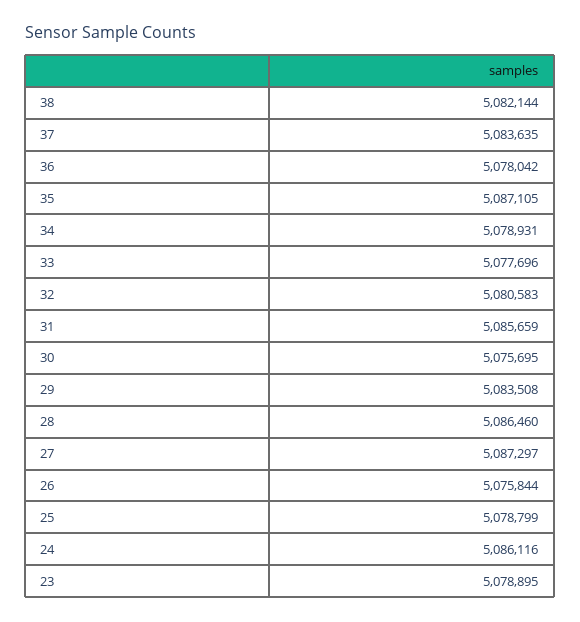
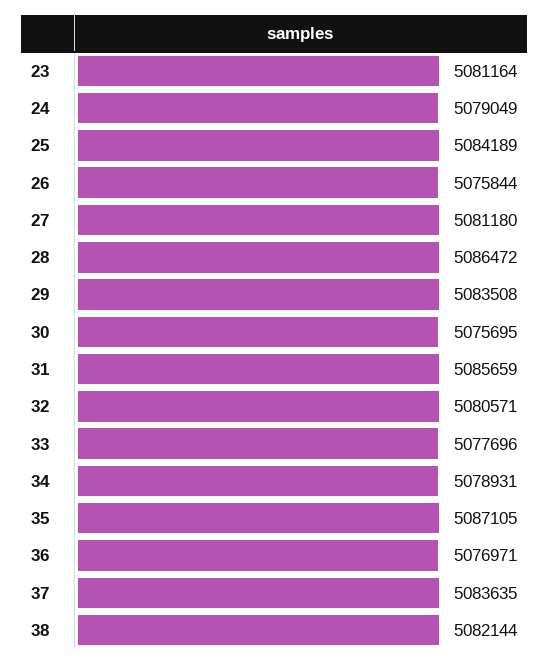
36: 5078042 -> 5076971
32: 5080583 -> 5080571
28: 5086460 -> 5086472
27: 5087297 -> 5081180
25: 5078799 -> 5084189
24: 5086116 -> 5079049
23: 5078895 -> 5081164

